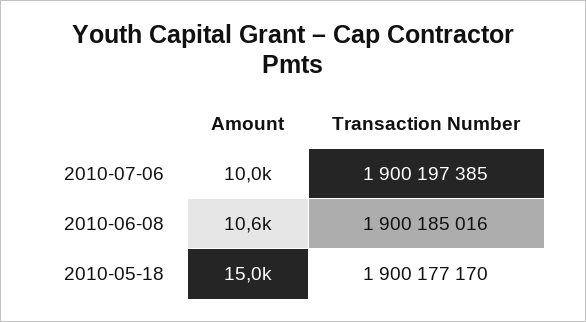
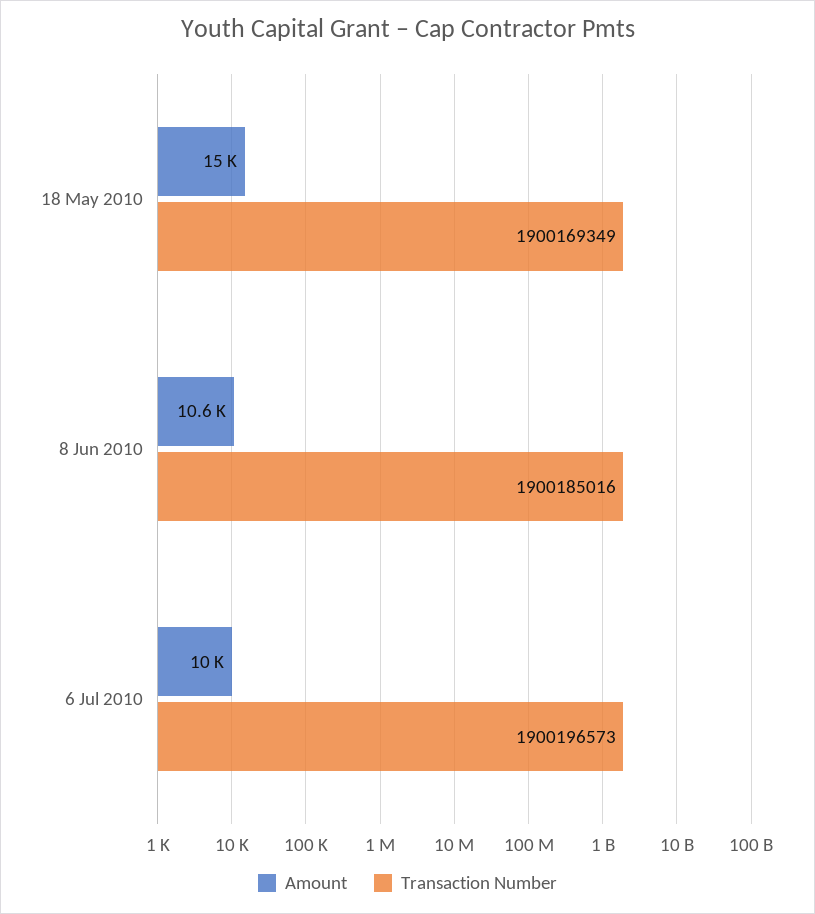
Transaction Number, 2010-07-06: 1900197385 -> 1900196573
Transaction Number, 2010-05-18: 1900177170 -> 1900169349

